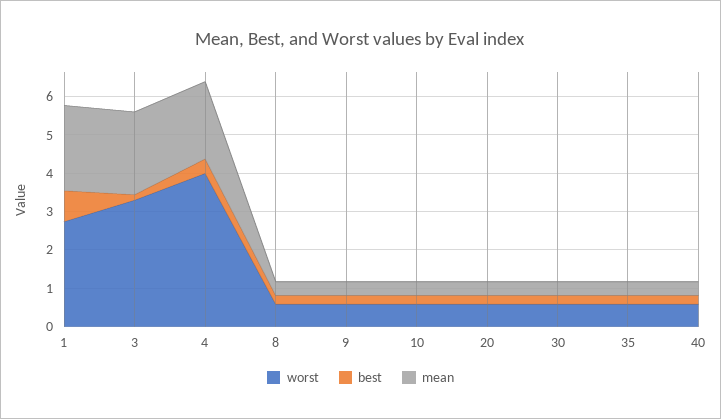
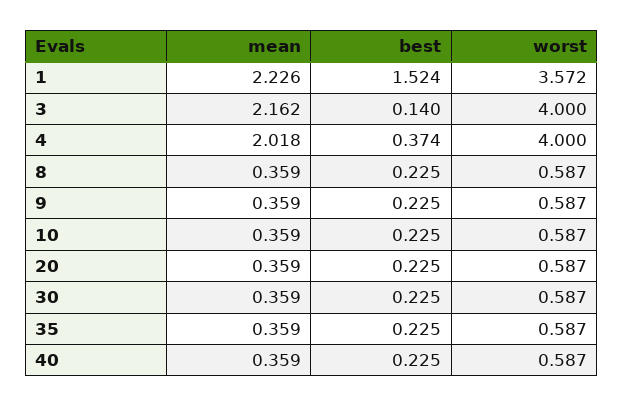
worst, 1: 2.75 -> 3.572
best, 1: 0.75 -> 1.524
worst, 3: 3.25 -> 4

